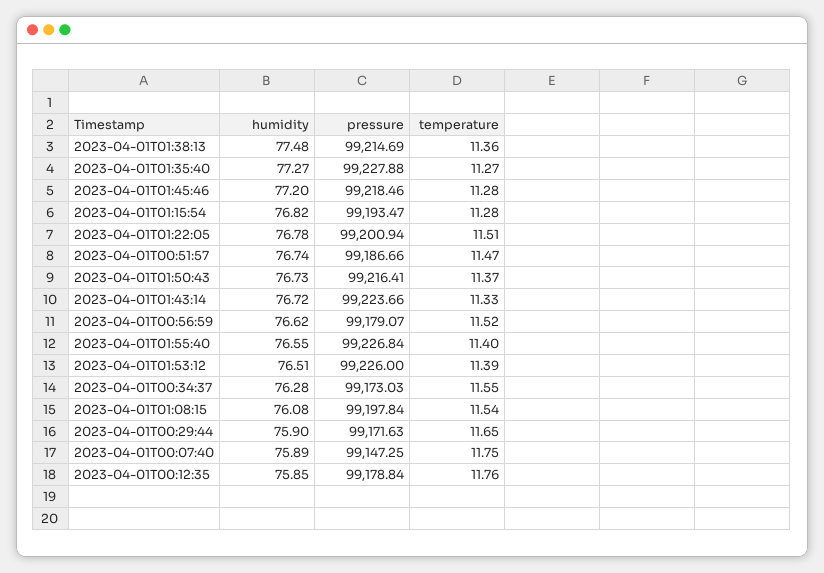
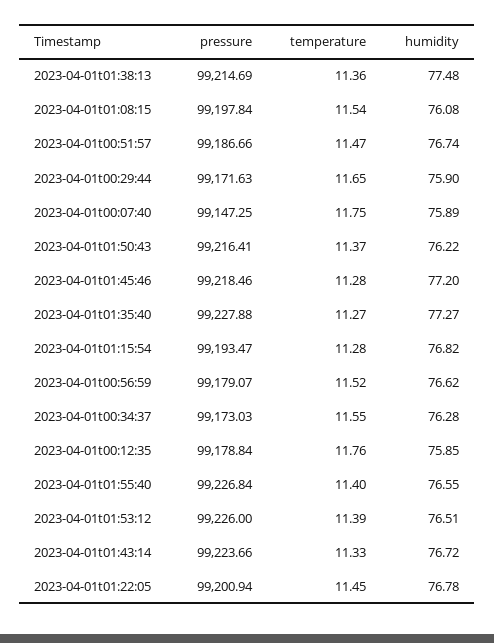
temperature, 2023-04-01T01:22:05: 11.51 -> 11.45
humidity, 2023-04-01T01:50:43: 76.73 -> 76.22

